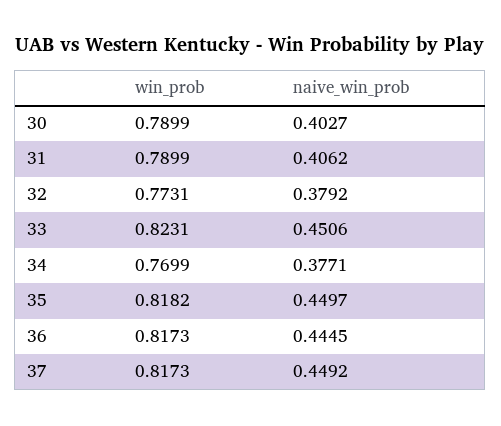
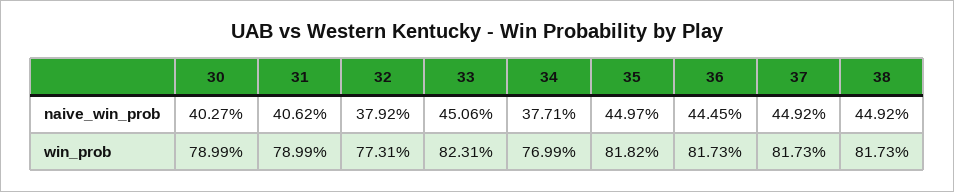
naive_win_prob, 38: none -> 0.4492
win_prob, 38: none -> 0.8173

